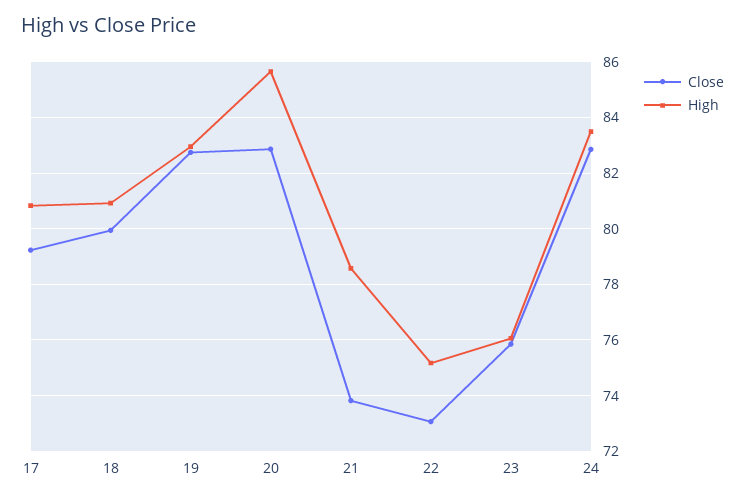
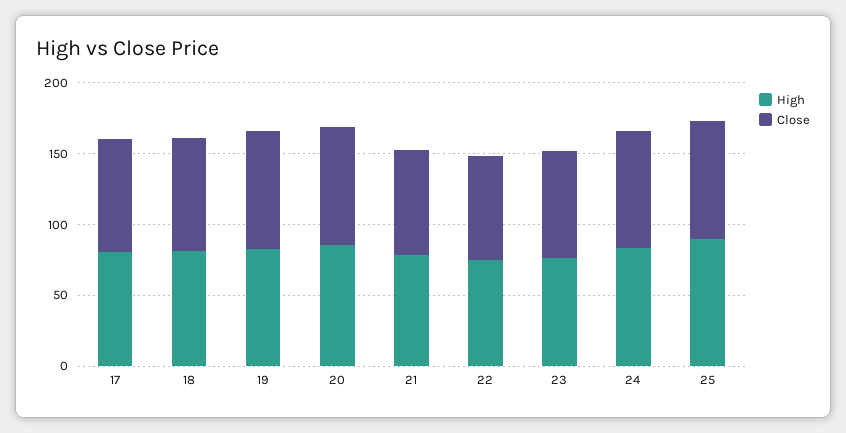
High, 25: none -> 90
Close, 25: none -> 80

